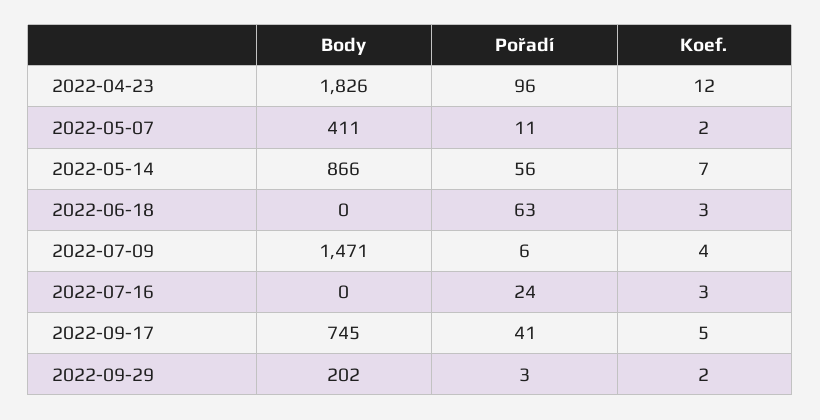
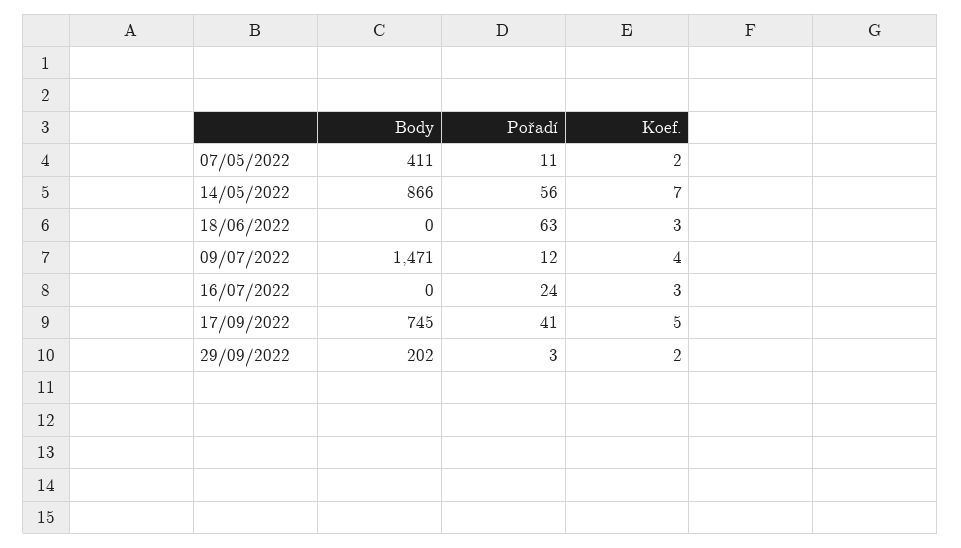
Body, 2022-04-23: 1826 -> none
Pořadí, 2022-04-23: 96 -> none
Koef., 2022-04-23: 12 -> none
Pořadí, 2022-07-09: 6 -> 12

